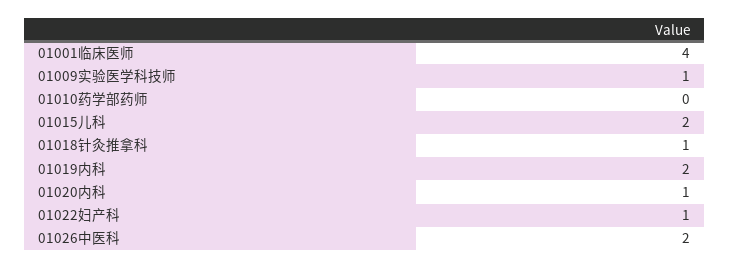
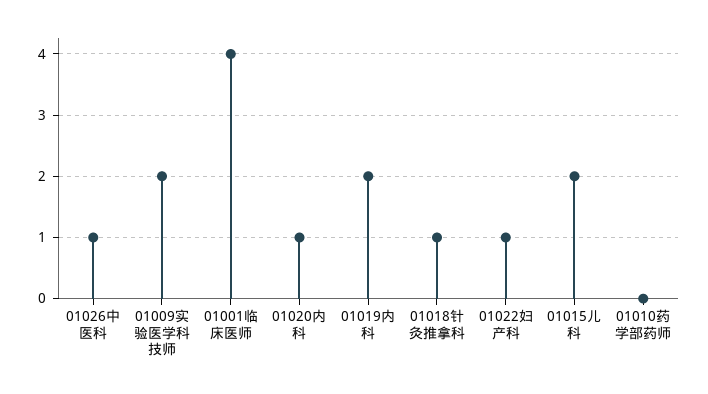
01009实验医学科技师: 1 -> 2
01026中医科: 2 -> 1

